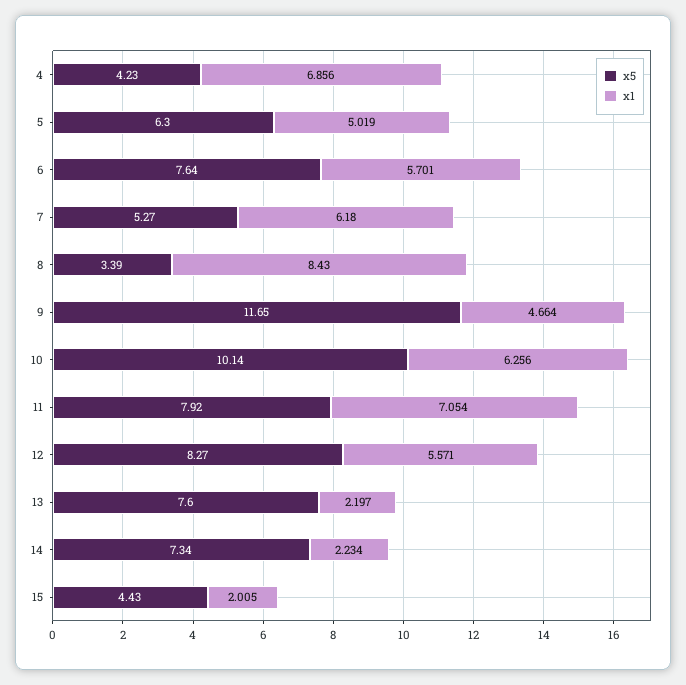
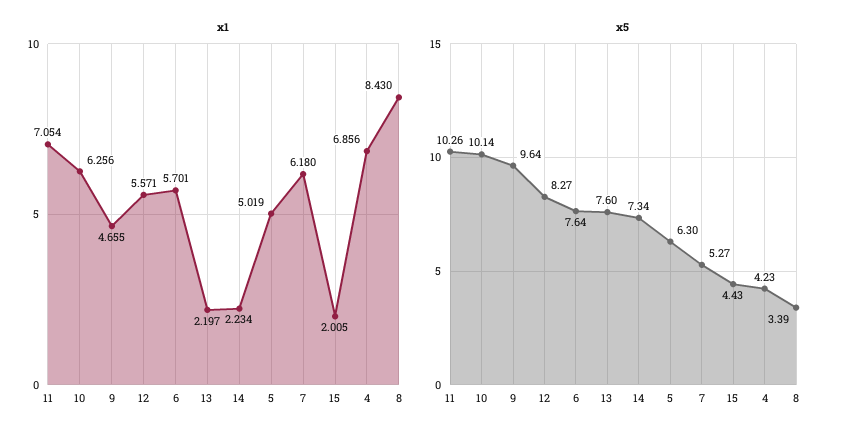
x5, 9: 11.65 -> 9.64
x1, 9: 4.664 -> 4.655
x5, 11: 7.92 -> 10.26

